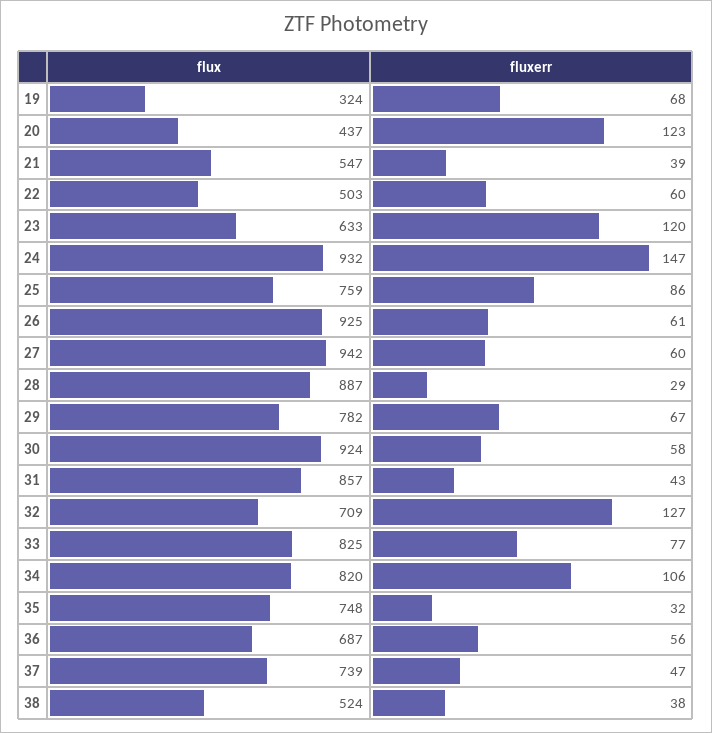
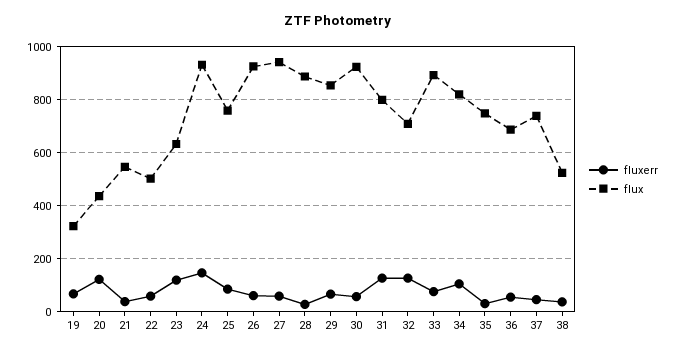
flux, 29: 782 -> 850
flux, 31: 857 -> 800
fluxerr, 31: 43 -> 125
flux, 33: 825 -> 900

